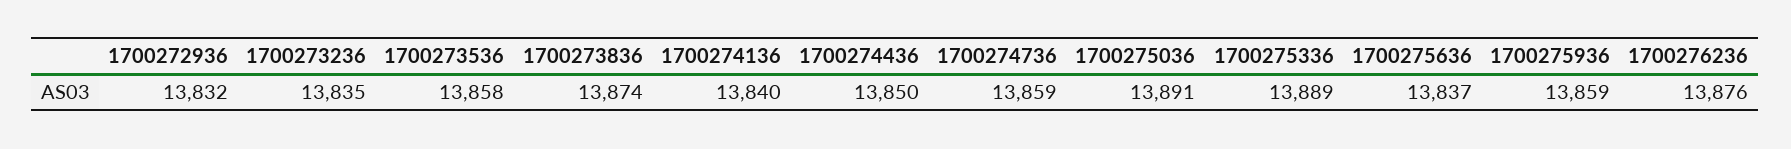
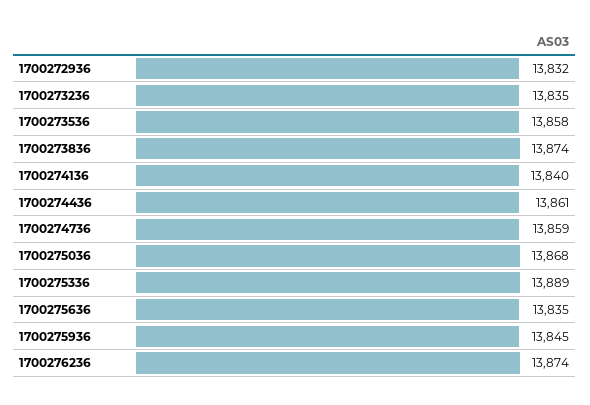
1700274436: 13850 -> 13861
1700275036: 13891 -> 13868
1700275636: 13837 -> 13835
1700275936: 13859 -> 13845
1700276236: 13876 -> 13874

